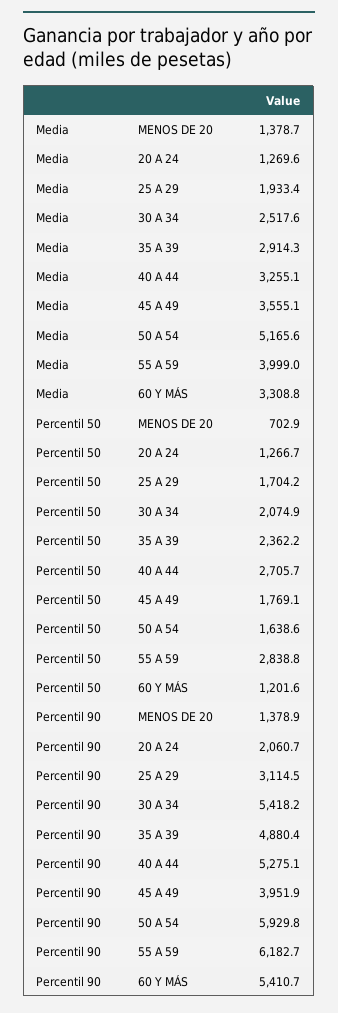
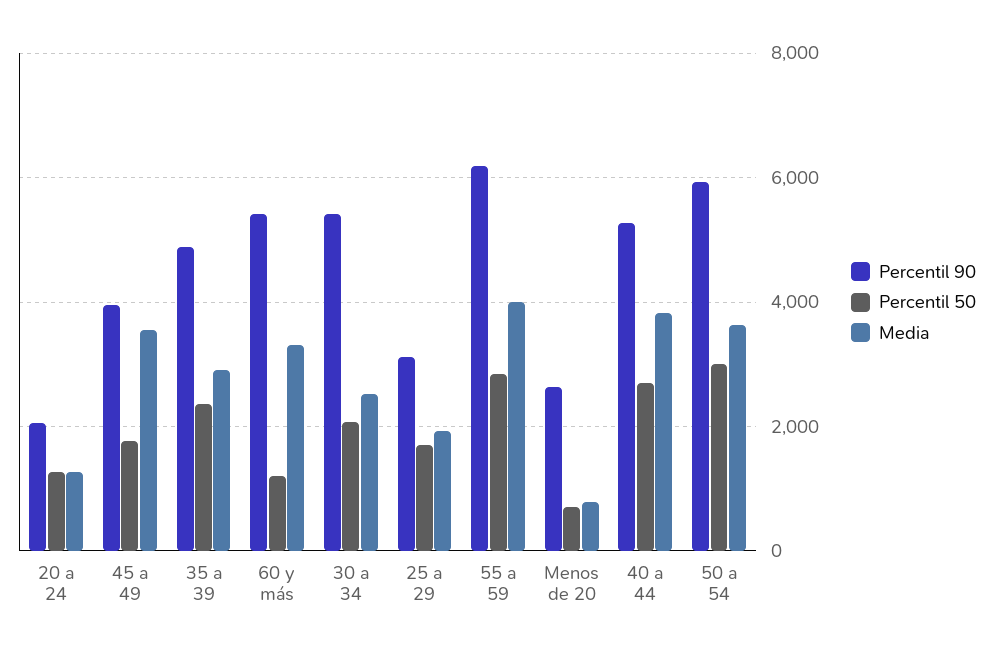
Media, MENOS DE 20: 1378.7 -> 800
Media, 40 A 44: 3255.1 -> 3800
Media, 50 A 54: 5165.6 -> 3600
Percentil 50, 50 A 54: 1638.6 -> 3000
Percentil 90, MENOS DE 20: 1378.9 -> 2600

